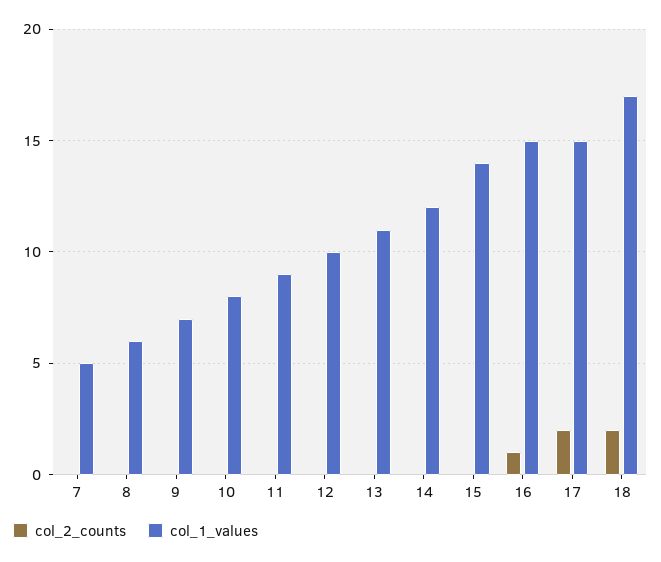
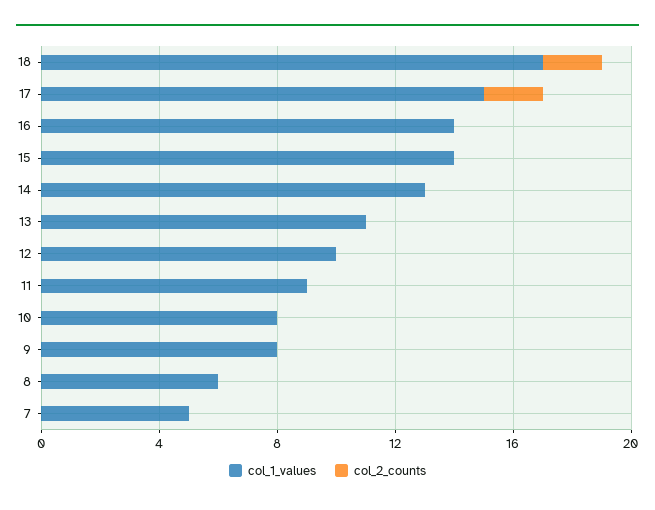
col_1_values, 9: 7 -> 8
col_1_values, 14: 12 -> 13
col_2_counts, 16: 1 -> 0
col_1_values, 16: 15 -> 14

